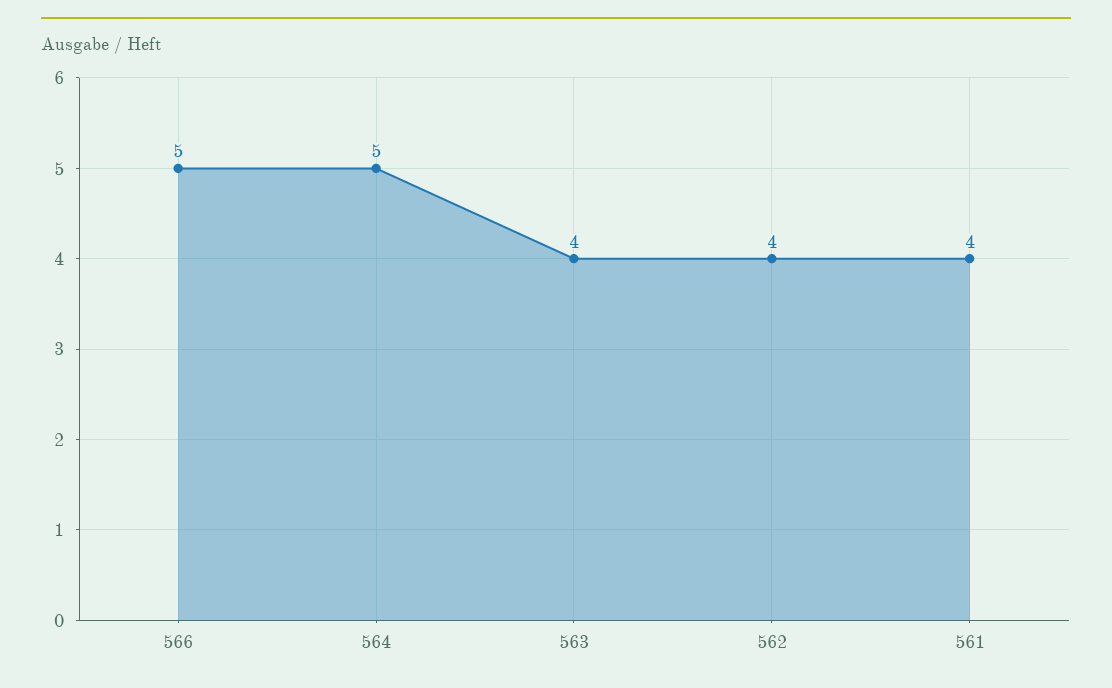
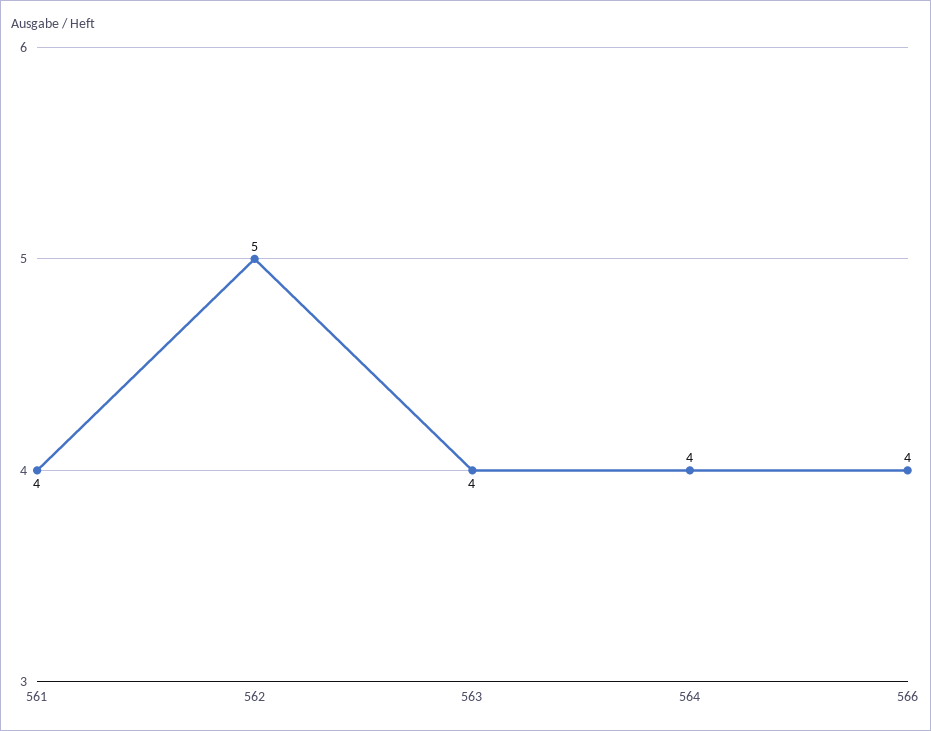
566: 5 -> 4
564: 5 -> 4
562: 4 -> 5

